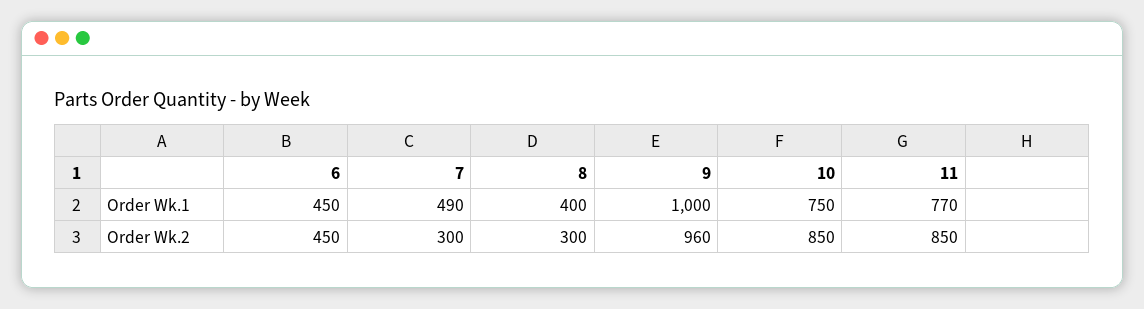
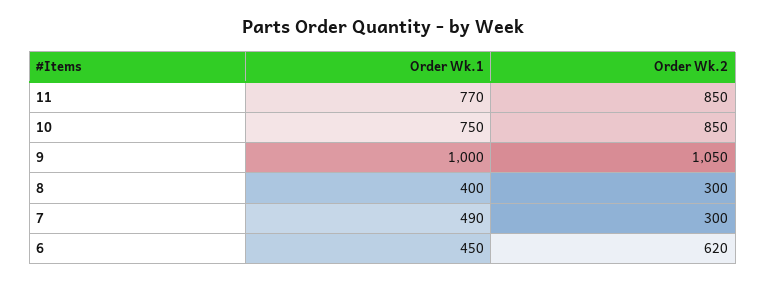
6, Order Wk.2: 450 -> 620
9, Order Wk.2: 960 -> 1050

